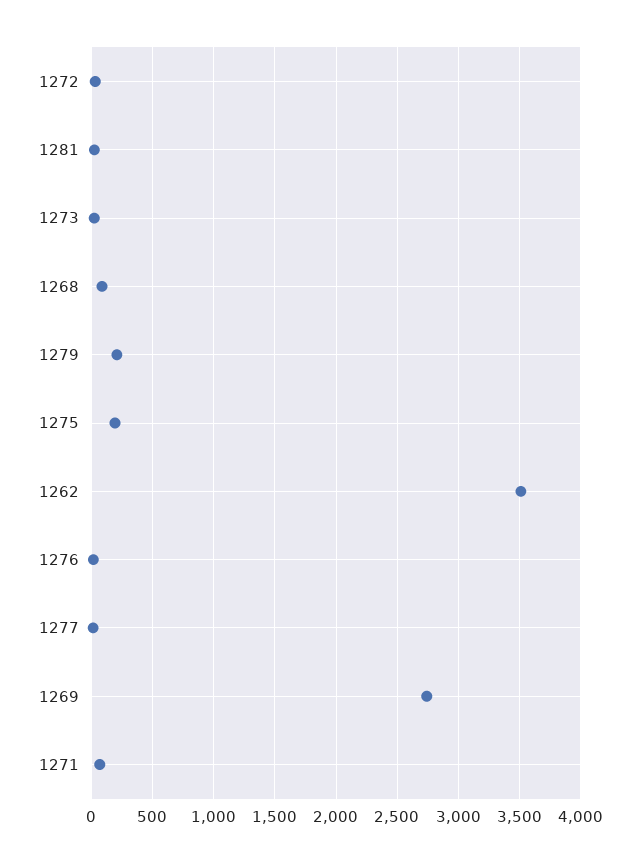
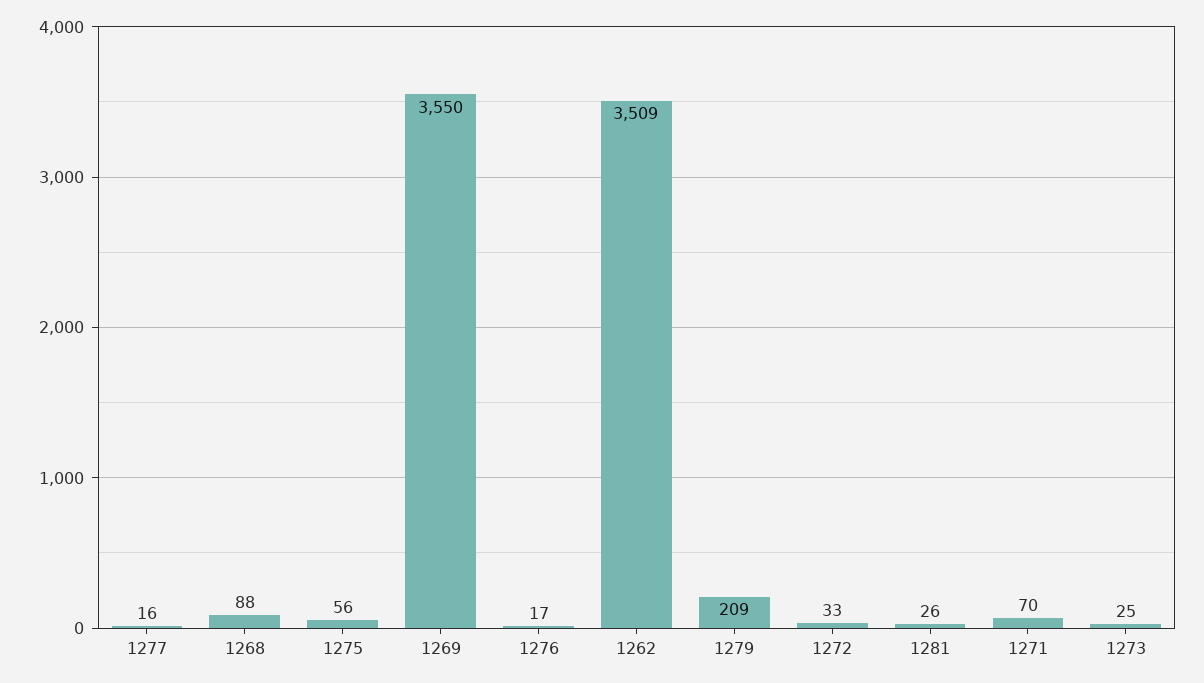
1275: 200 -> 56
1269: 2750 -> 3550

